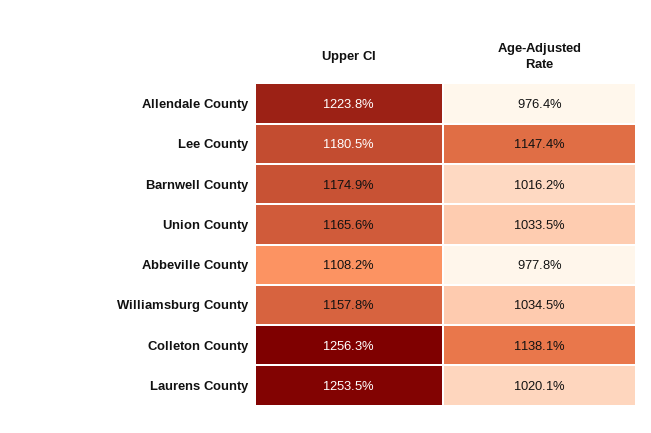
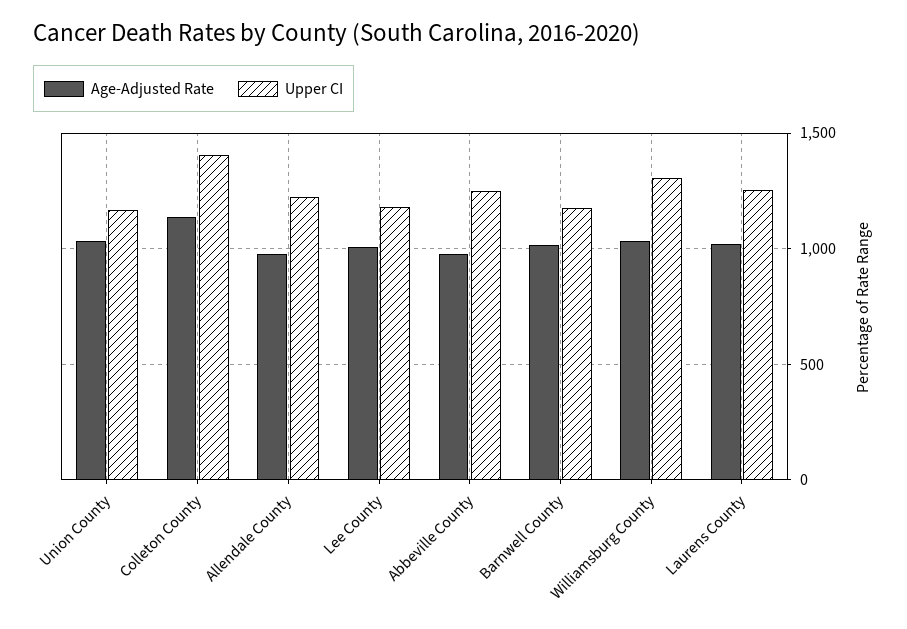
Age-Adjusted Rate, Lee County: 1147.4 -> 1000
Upper CI, Abbeville County: 1108.2 -> 1250
Upper CI, Williamsburg County: 1157.8 -> 1300
Upper CI, Colleton County: 1256.3 -> 1400

